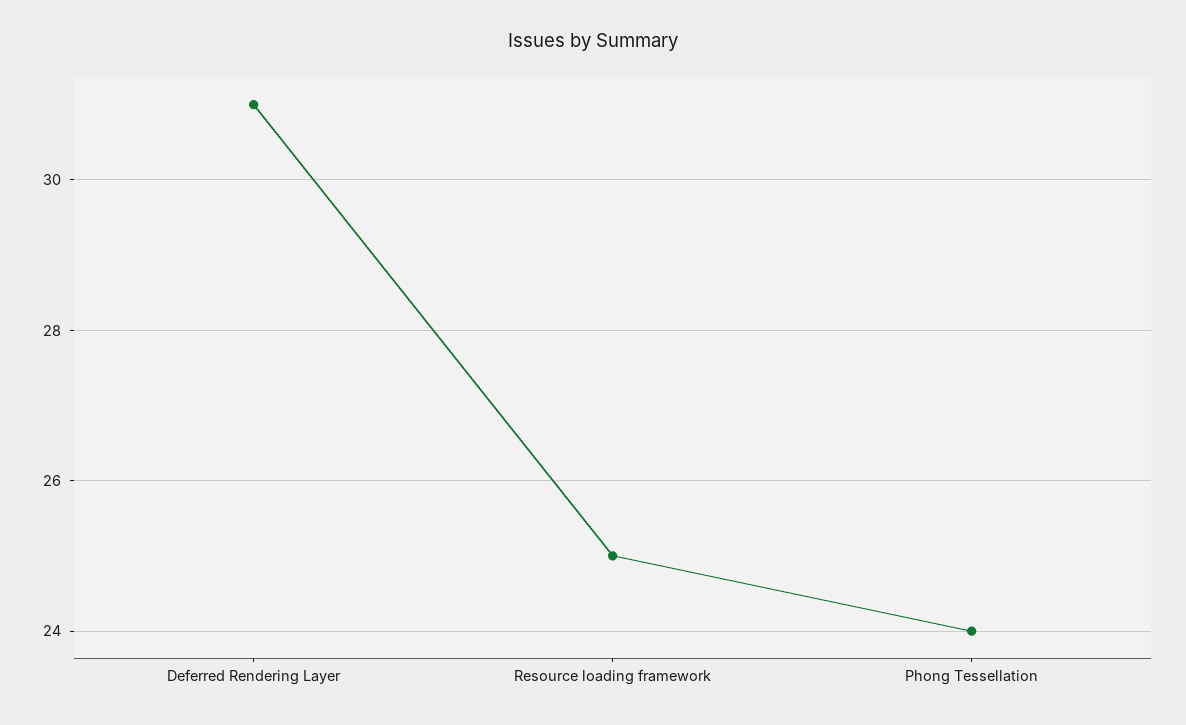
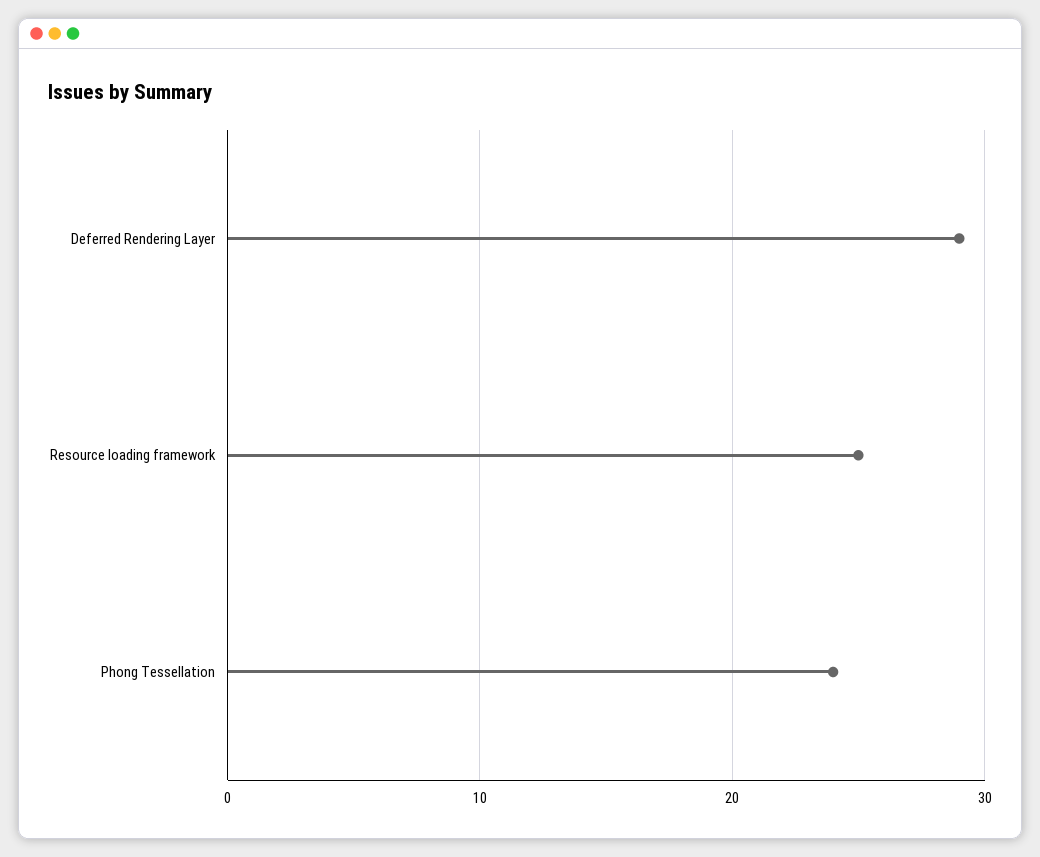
Deferred Rendering Layer: 31 -> 29

